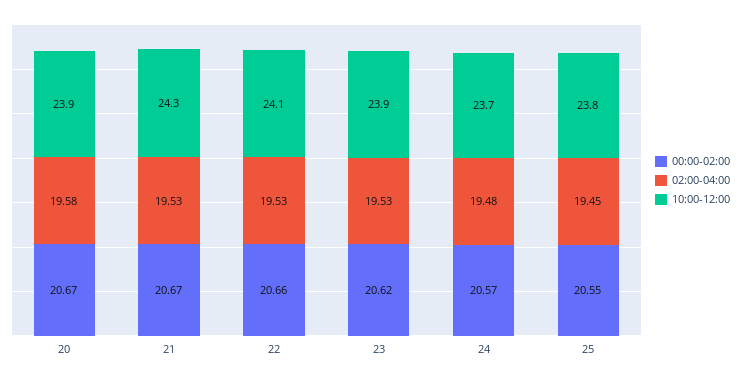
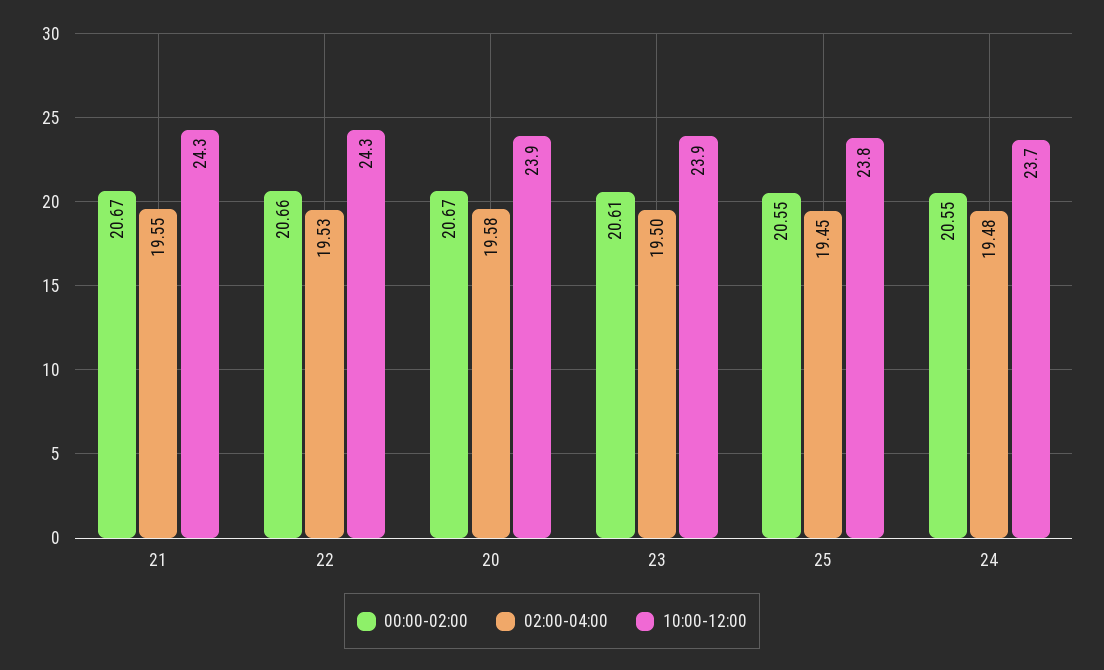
02:00-04:00, 21: 19.53 -> 19.55
10:00-12:00, 22: 24.1 -> 24.3
00:00-02:00, 23: 20.62 -> 20.61
02:00-04:00, 23: 19.53 -> 19.5
00:00-02:00, 24: 20.57 -> 20.55

